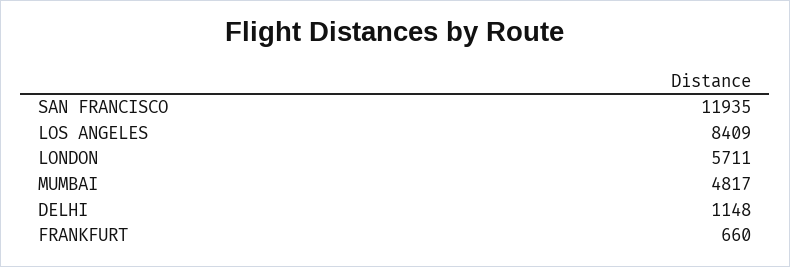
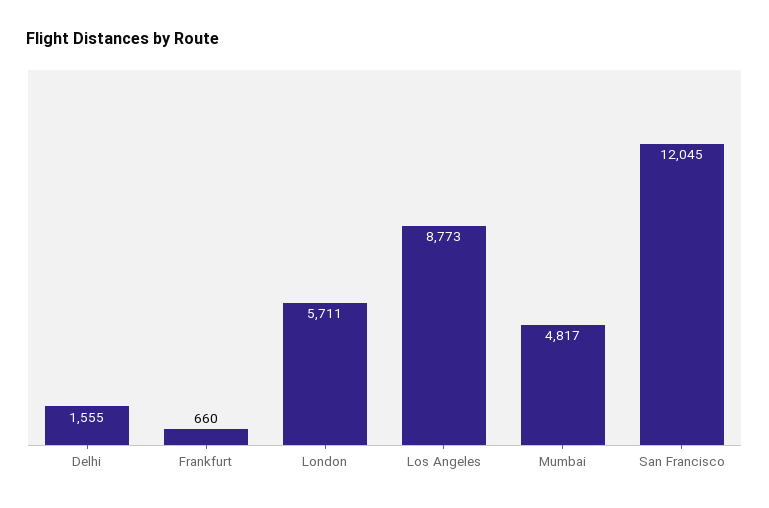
SAN FRANCISCO: 11935 -> 12045
LOS ANGELES: 8409 -> 8773
DELHI: 1148 -> 1555

